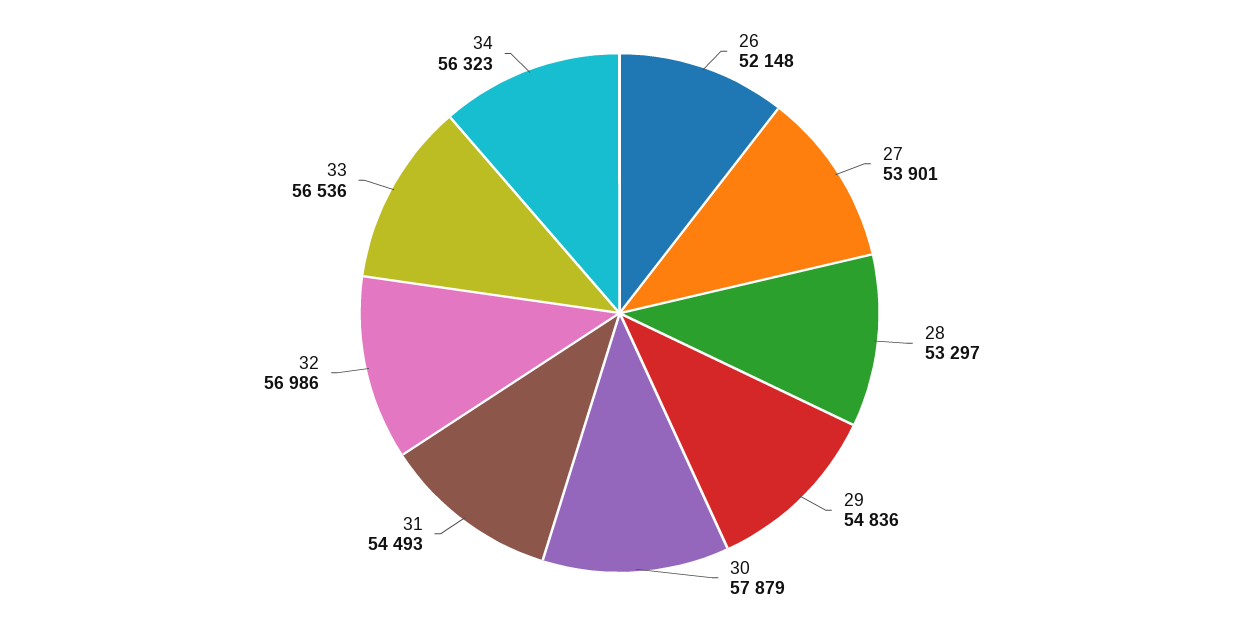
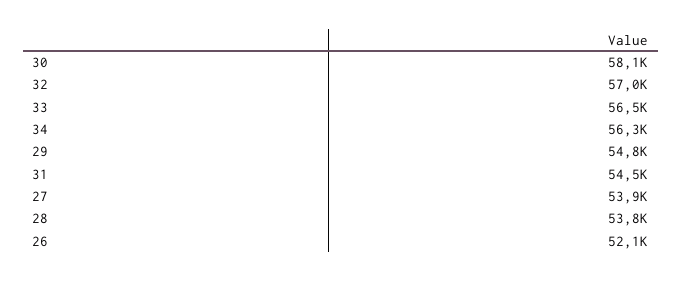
28: 53297 -> 53800
30: 57879 -> 58100

